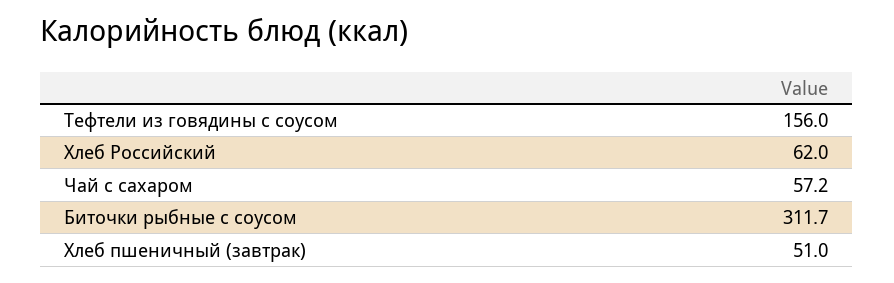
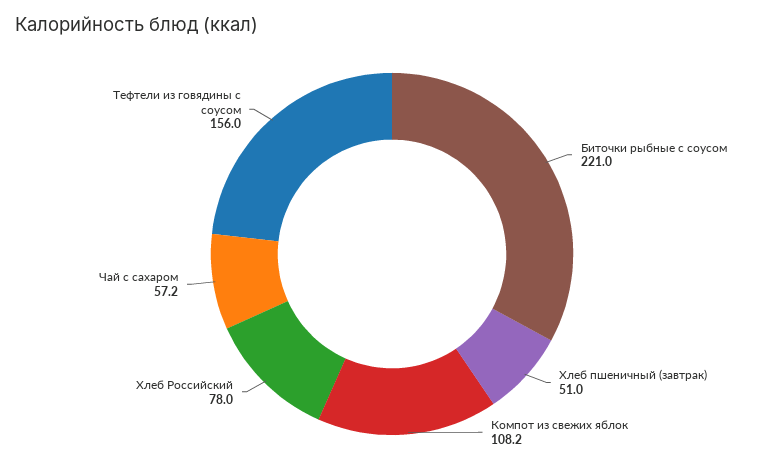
Хлеб Российский: 62 -> 78
Биточки рыбные с соусом: 311.7 -> 221
Компот из свежих яблок: none -> 108.2

